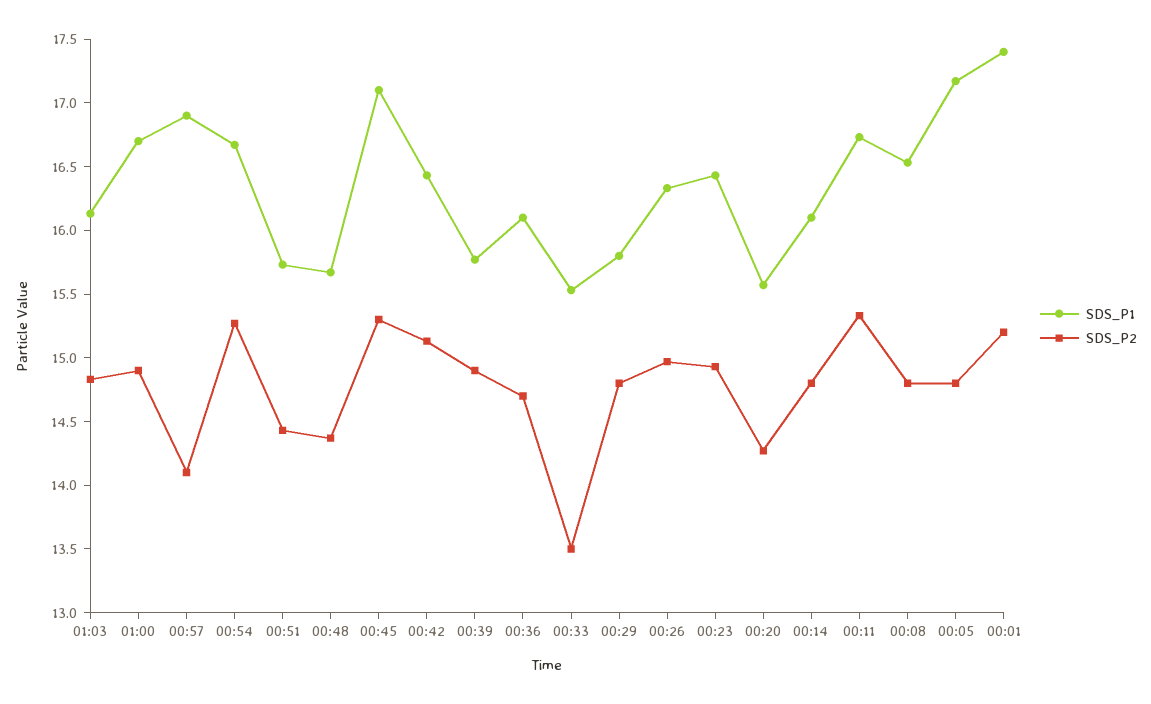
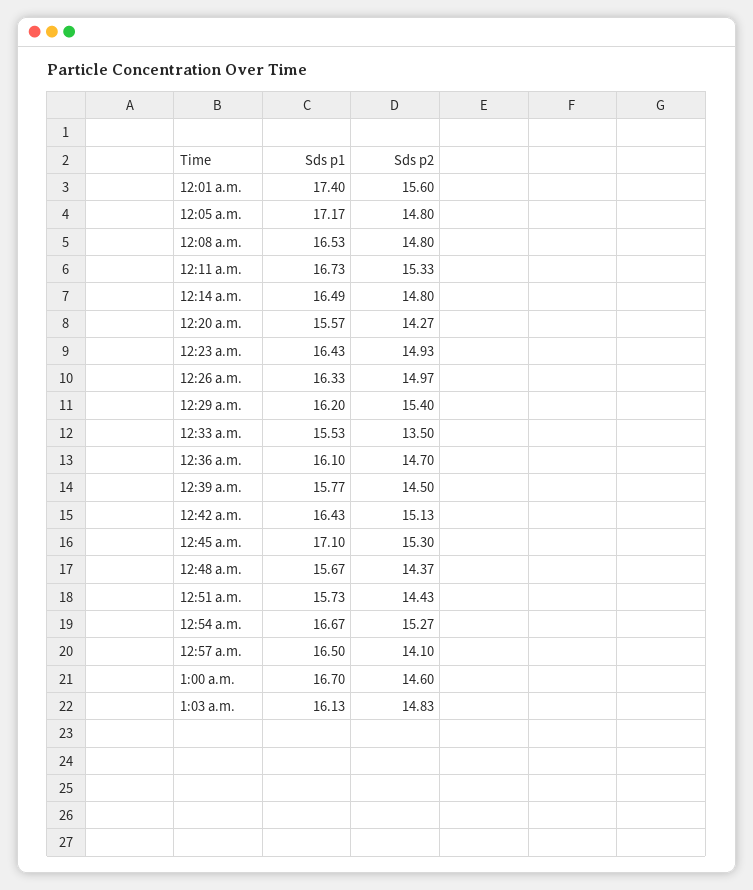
SDS_P2, 01:00: 14.9 -> 14.6
SDS_P1, 00:57: 16.9 -> 16.5
SDS_P2, 00:39: 14.9 -> 14.5
SDS_P1, 00:29: 15.8 -> 16.2
SDS_P2, 00:29: 14.8 -> 15.4
SDS_P1, 00:14: 16.1 -> 16.49
SDS_P2, 00:01: 15.2 -> 15.6

